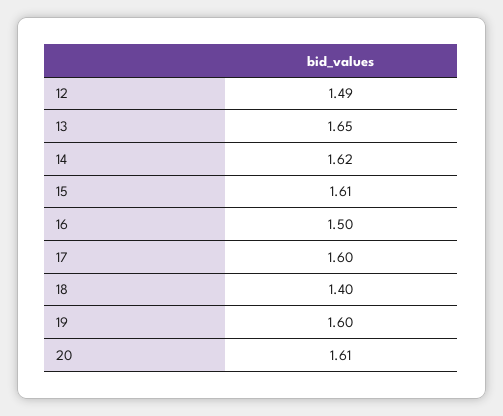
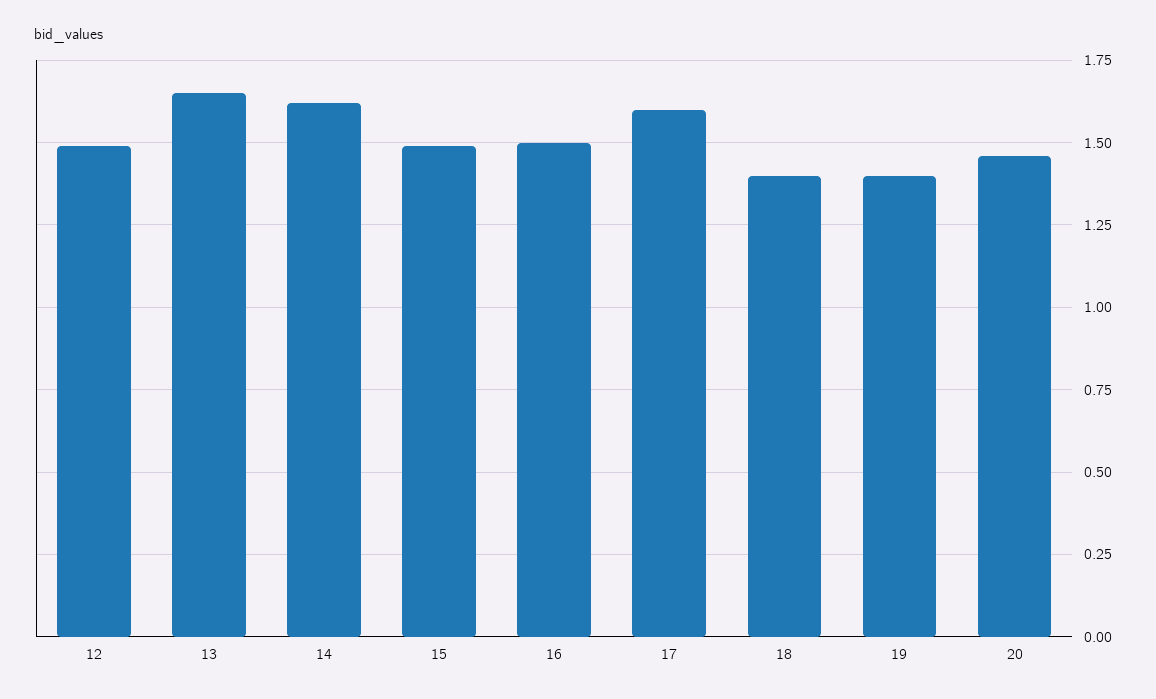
15: 1.61 -> 1.5
19: 1.6 -> 1.4
20: 1.61 -> 1.45

